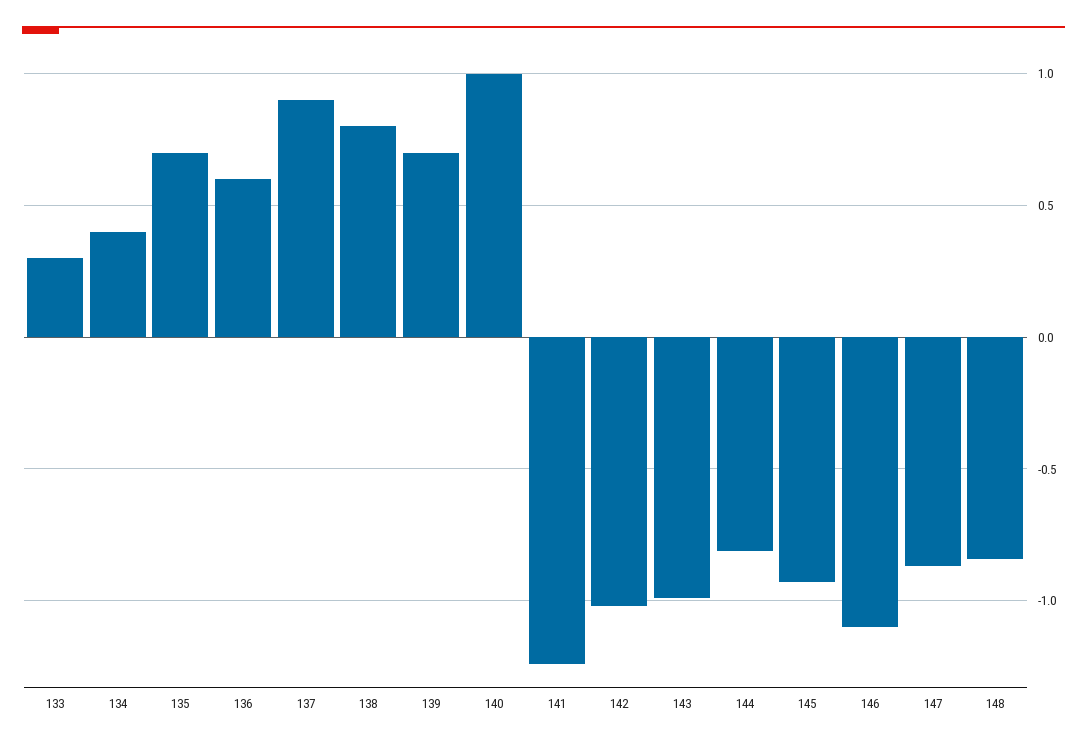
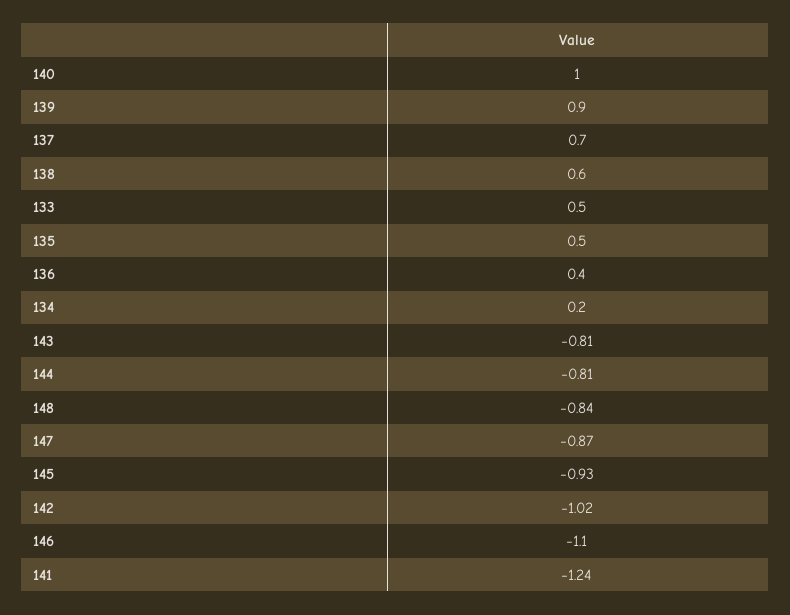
133: 0.3 -> 0.5
134: 0.4 -> 0.2
135: 0.7 -> 0.5
136: 0.6 -> 0.4
137: 0.9 -> 0.7
138: 0.8 -> 0.6
139: 0.7 -> 0.9
143: -1 -> -0.81

